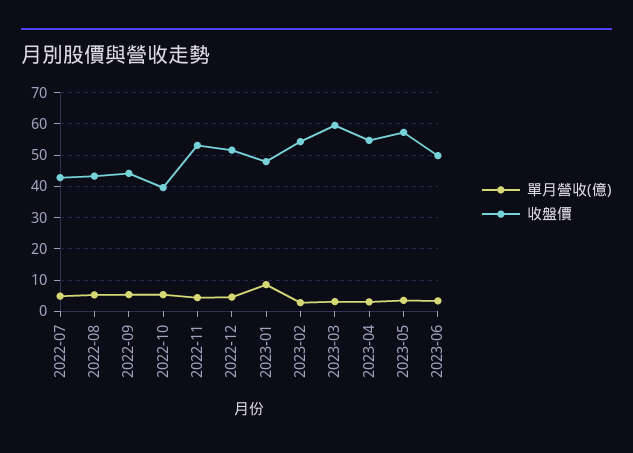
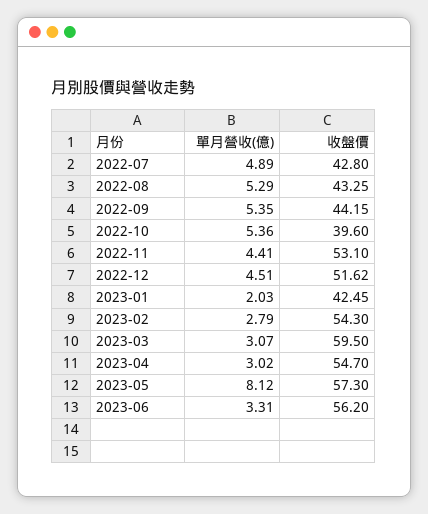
單月營收(億), 2023-01: 8 -> 2.03
收盤價, 2023-01: 48 -> 42.45
單月營收(億), 2023-05: 4 -> 8.12
收盤價, 2023-06: 50 -> 56.2

